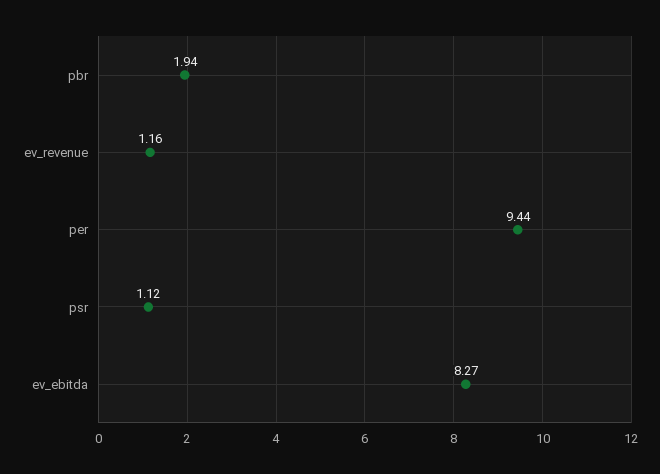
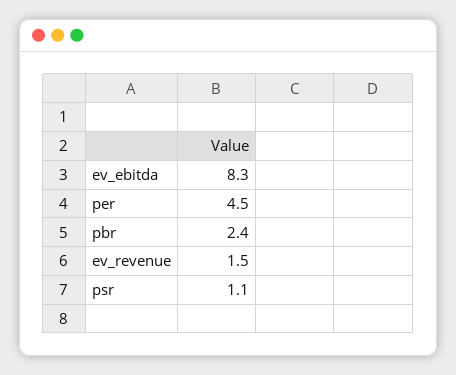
pbr: 1.94 -> 2.4
ev_revenue: 1.16 -> 1.5
per: 9.44 -> 4.5

